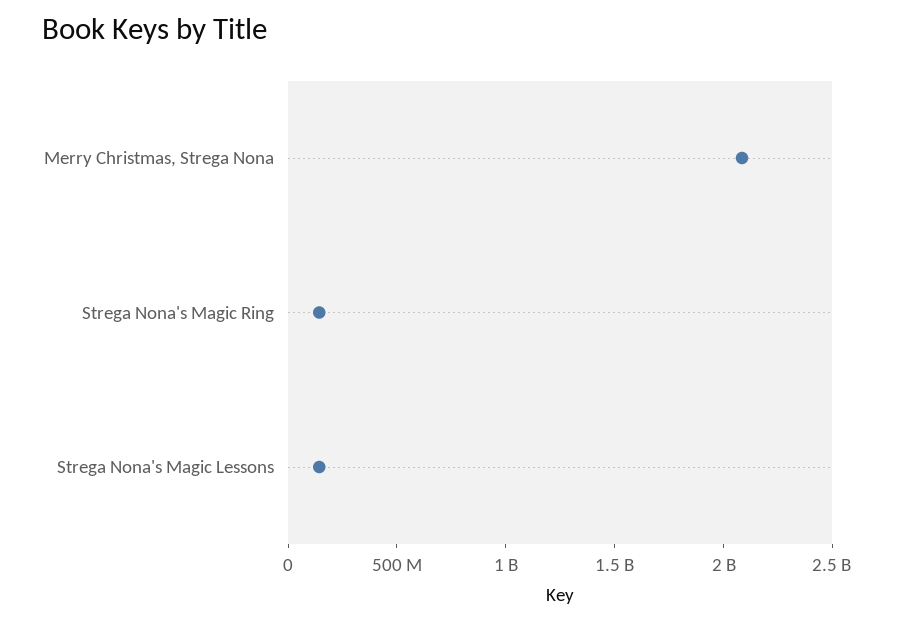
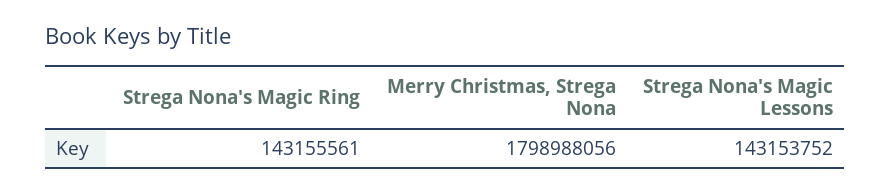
Merry Christmas, Strega Nona: 2100000000 -> 1798988056

